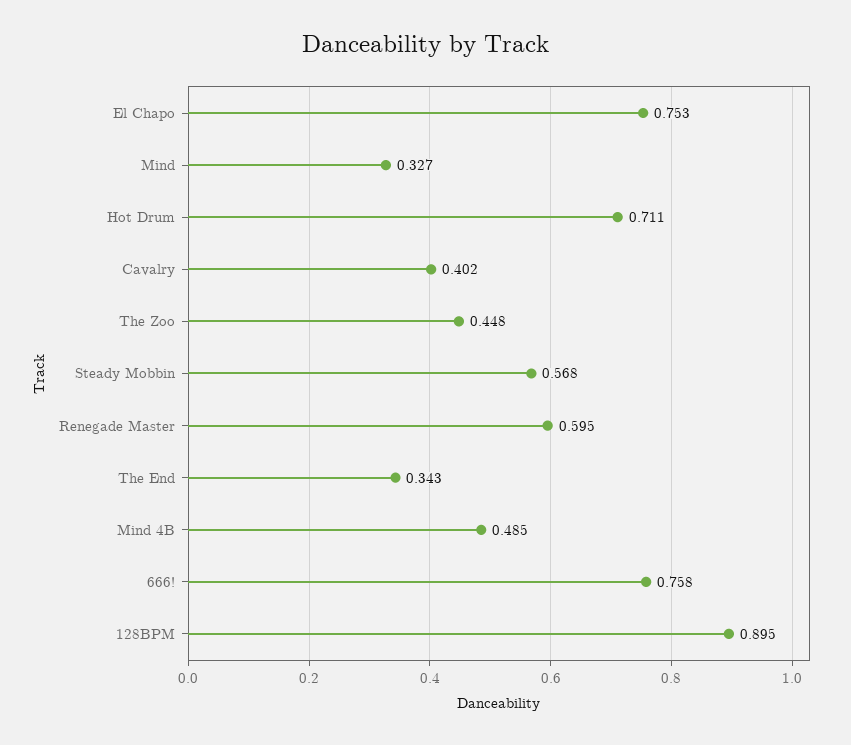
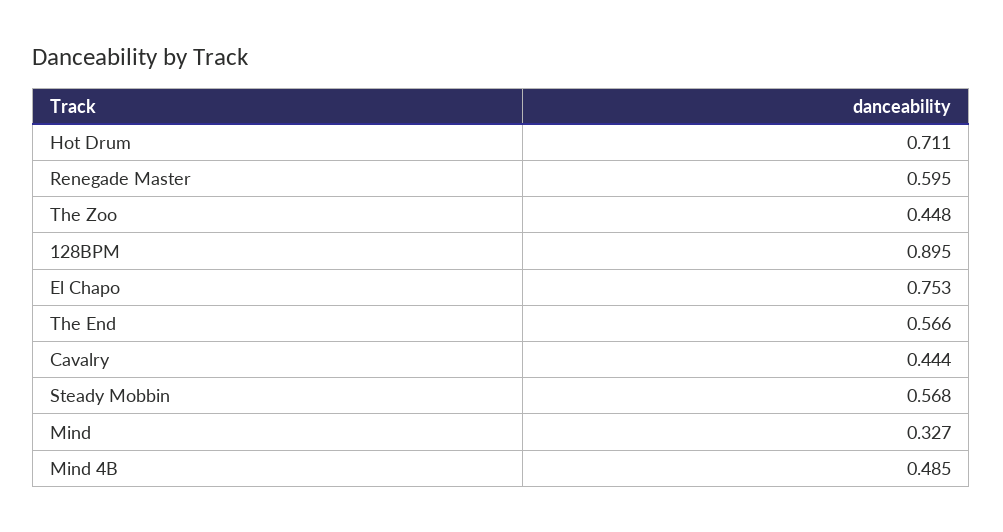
Cavalry: 0.402 -> 0.444
The End: 0.343 -> 0.566
666!: 0.758 -> none

